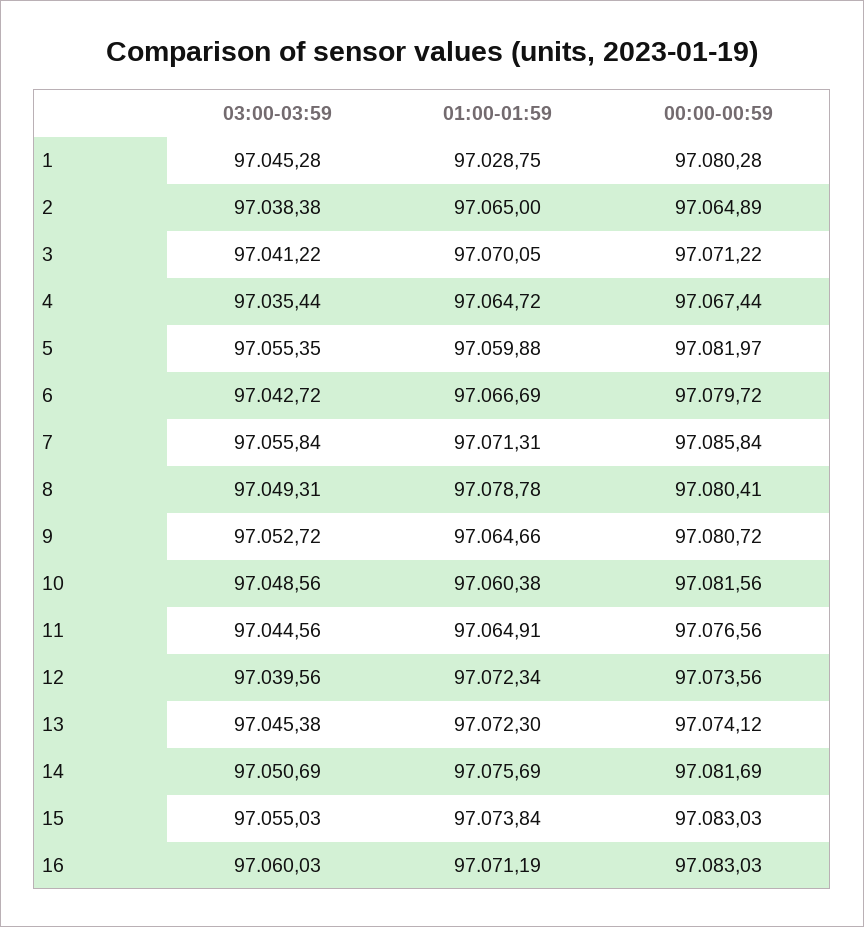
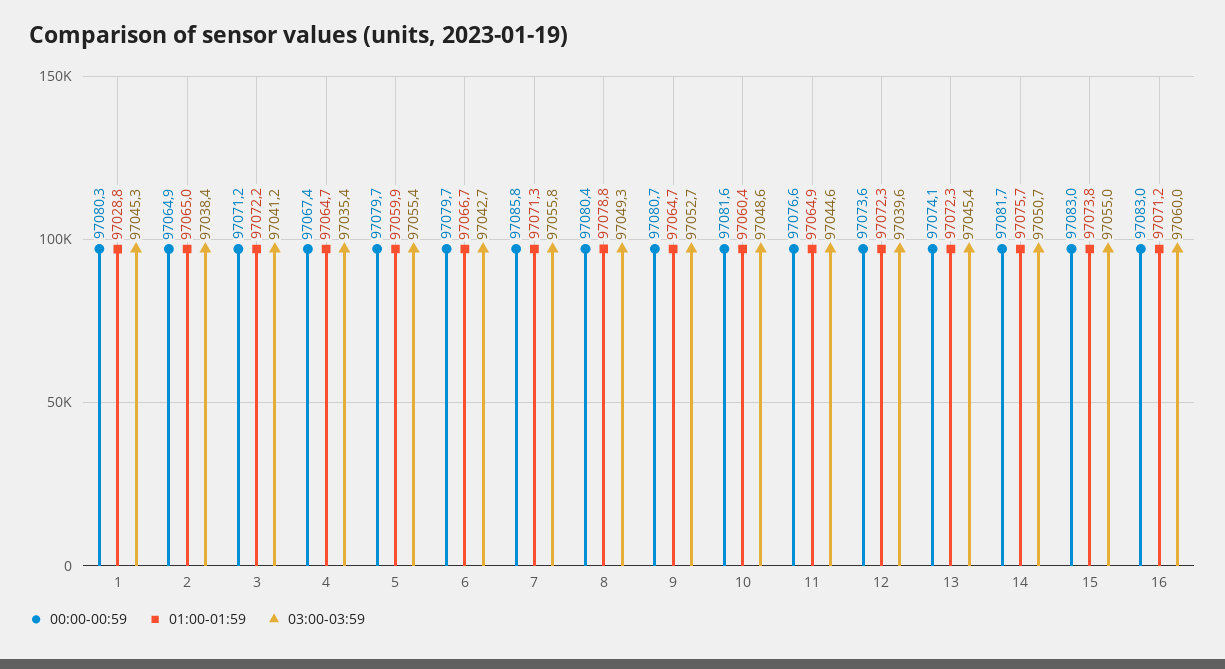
01:00-01:59, 3: 97070.05 -> 97072.2
00:00-00:59, 5: 97081.97 -> 97079.7

